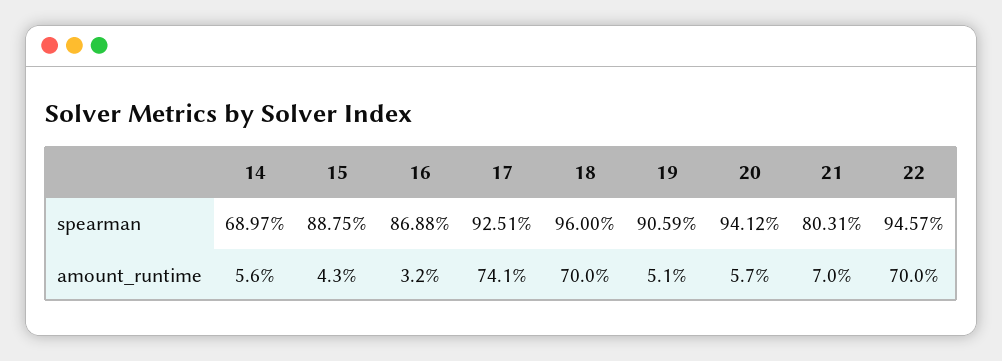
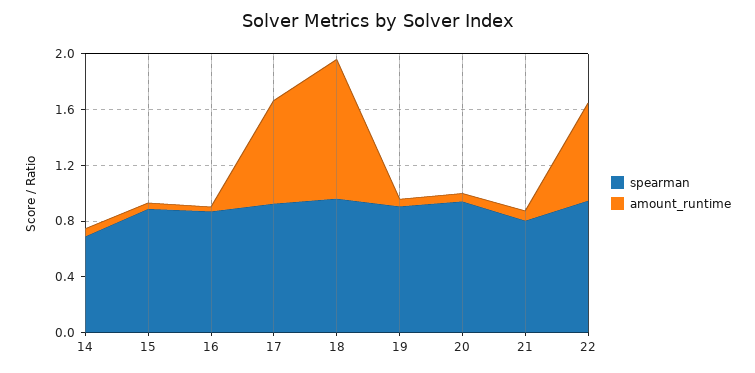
amount_runtime, 18: 0.7 -> 1

